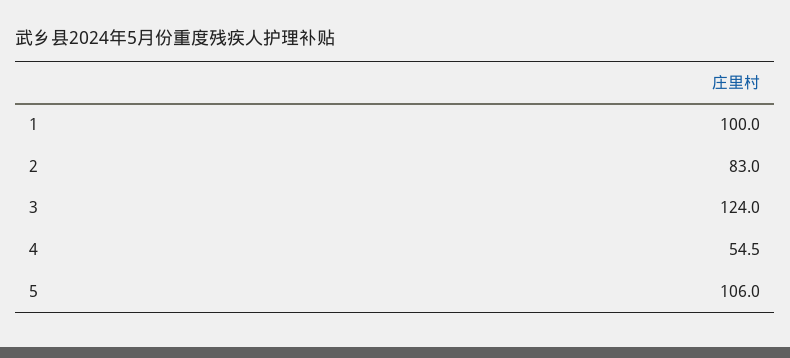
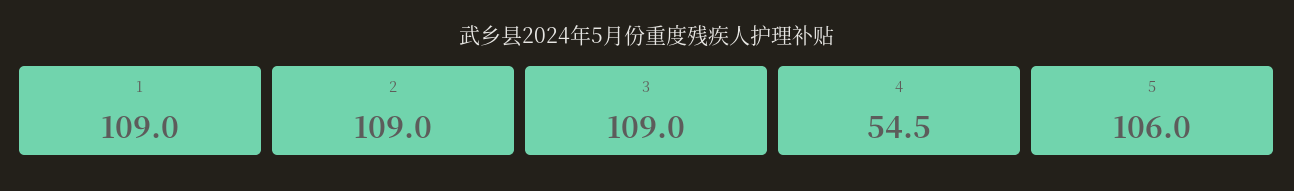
1: 100 -> 109
2: 83 -> 109
3: 124 -> 109

